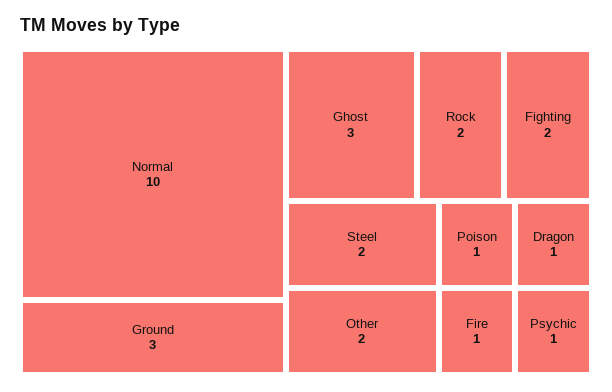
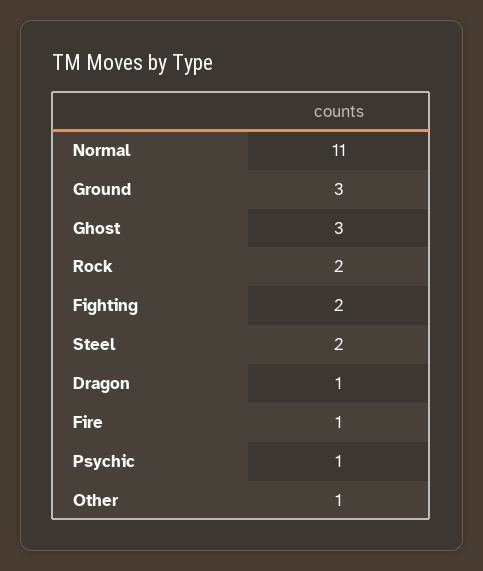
Normal: 10 -> 11
Other: 2 -> 1
Poison: 1 -> none

